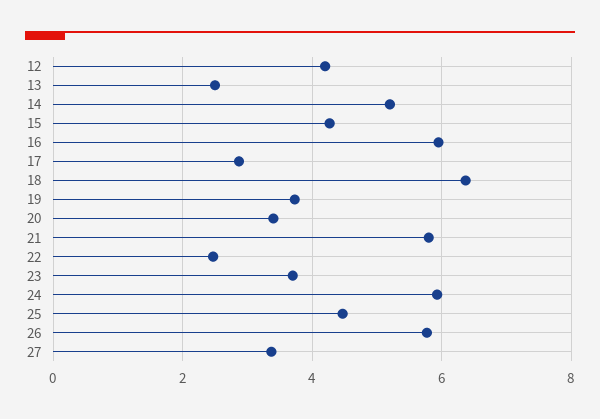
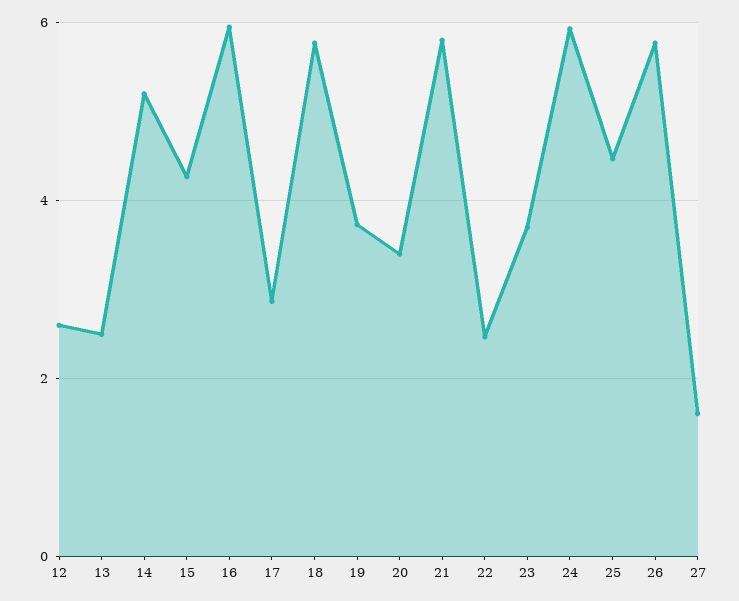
12: 4.2 -> 2.6
18: 6.4 -> 5.8
27: 3.4 -> 1.6

